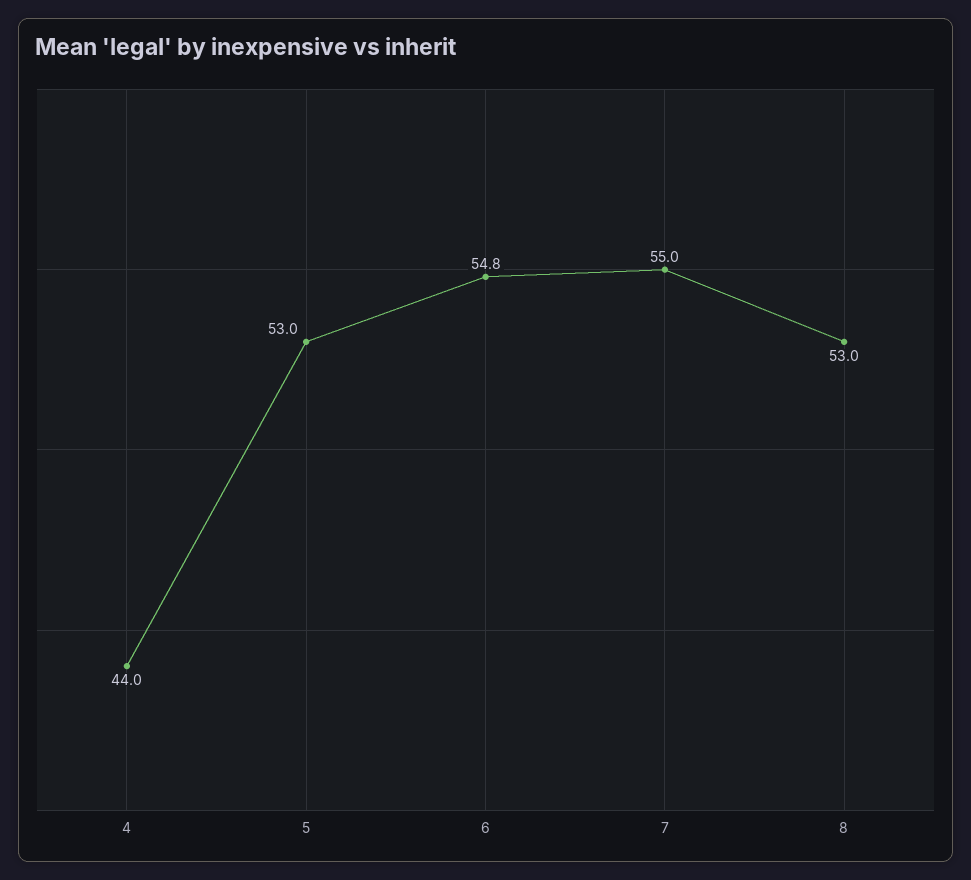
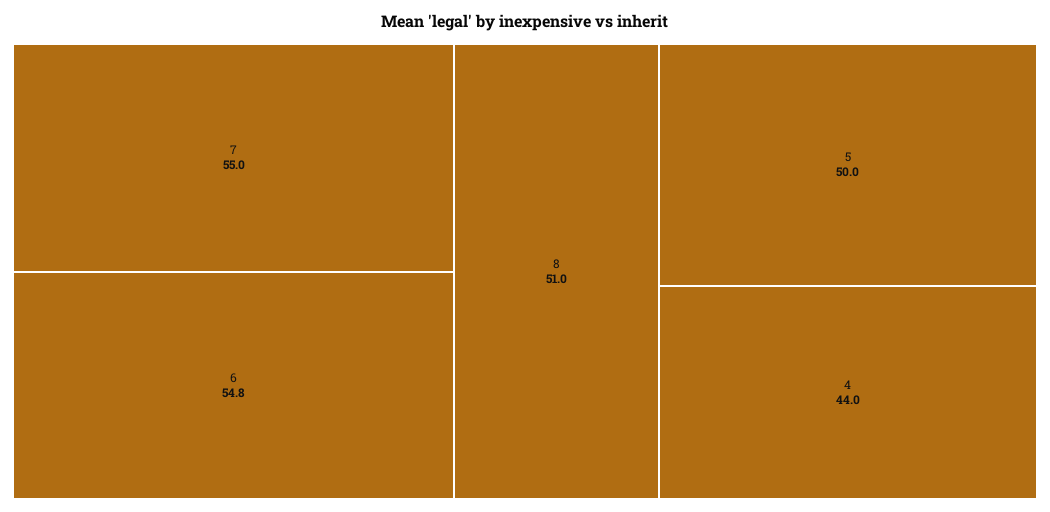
5: 53 -> 50
8: 53 -> 51

